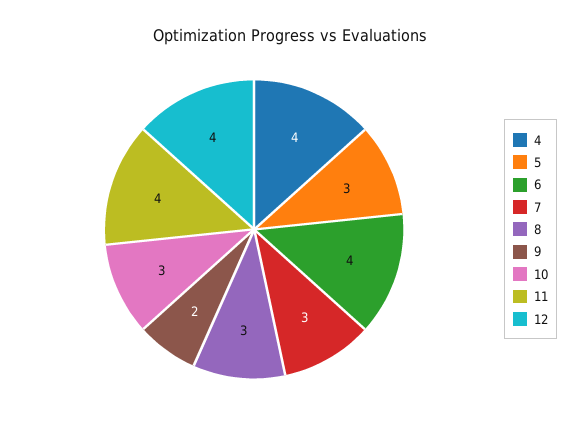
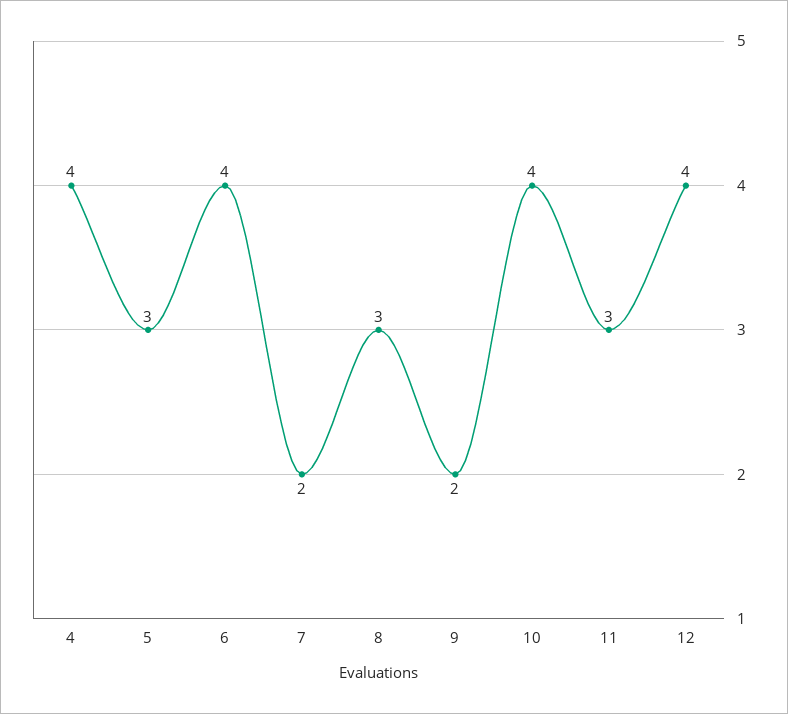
7: 3 -> 2
10: 3 -> 4
11: 4 -> 3

